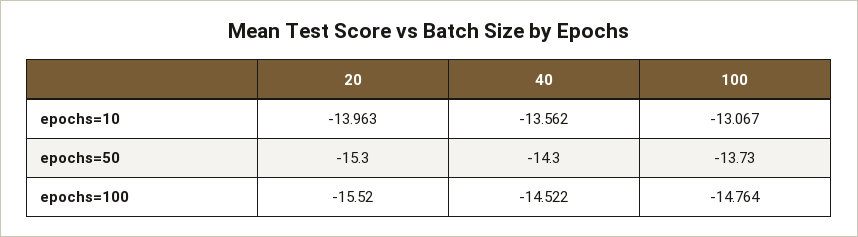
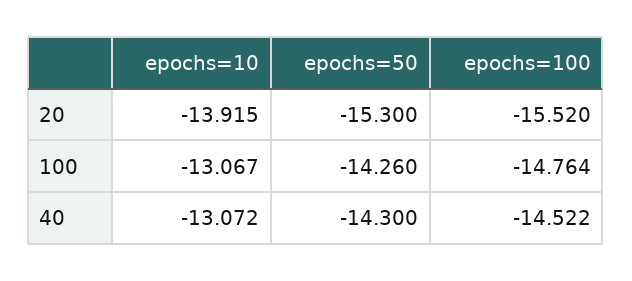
20, epochs=10: -13.963 -> -13.915
40, epochs=10: -13.562 -> -13.072
100, epochs=50: -13.73 -> -14.26

